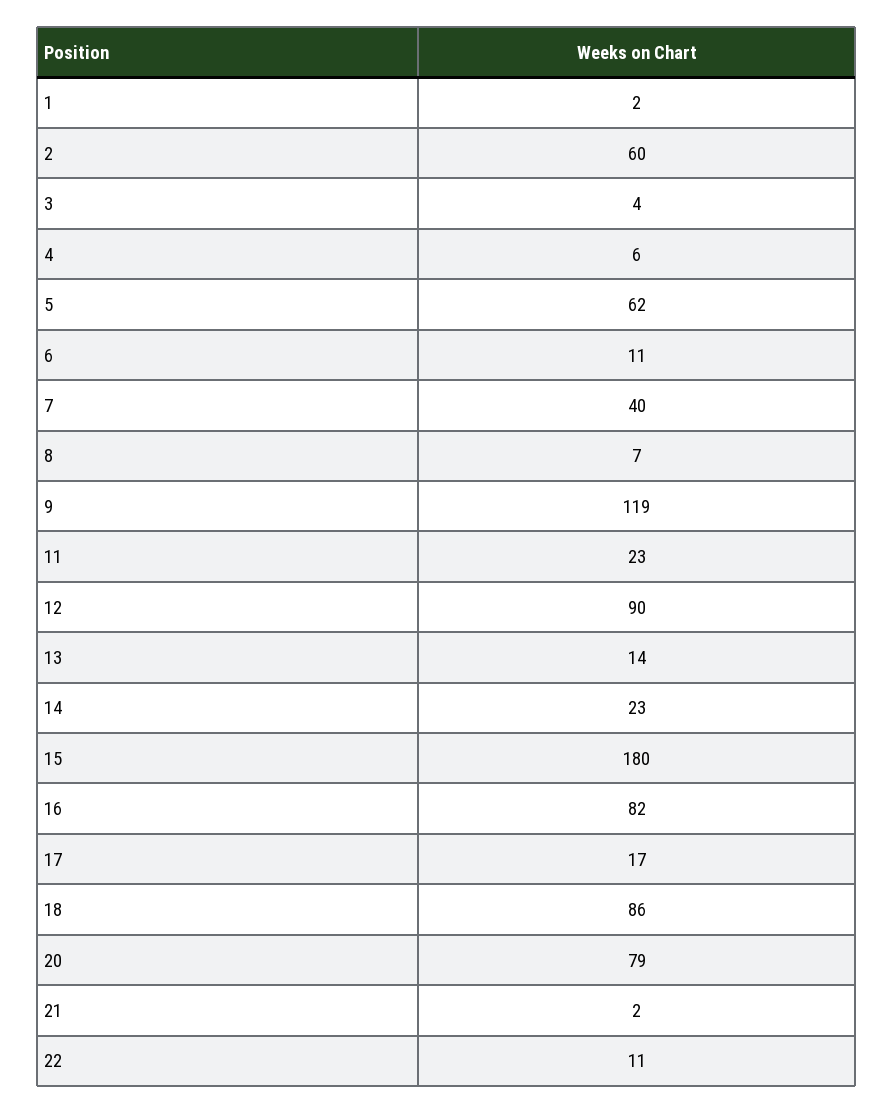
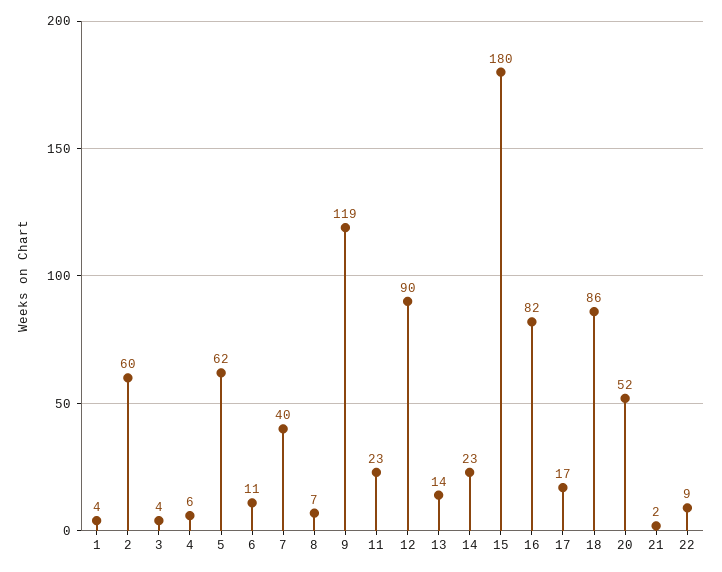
1: 2 -> 4
20: 79 -> 52
22: 11 -> 9

